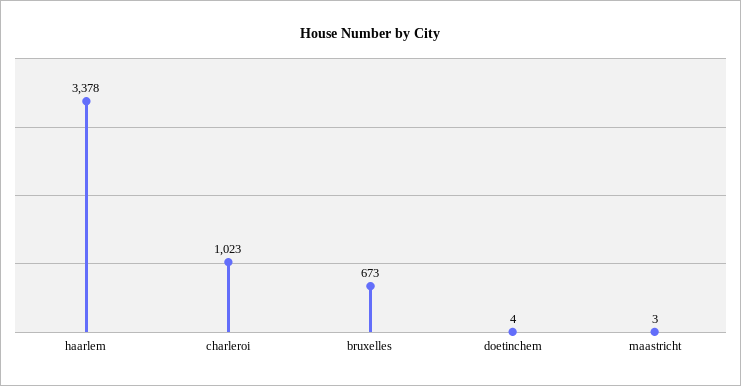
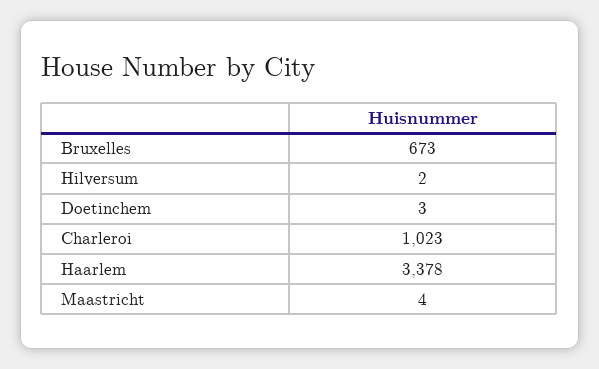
doetinchem: 4 -> 3
maastricht: 3 -> 4
Hilversum: none -> 2

